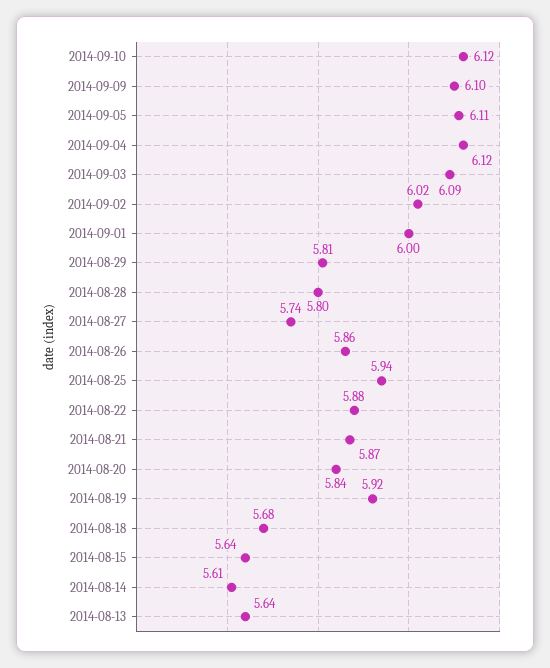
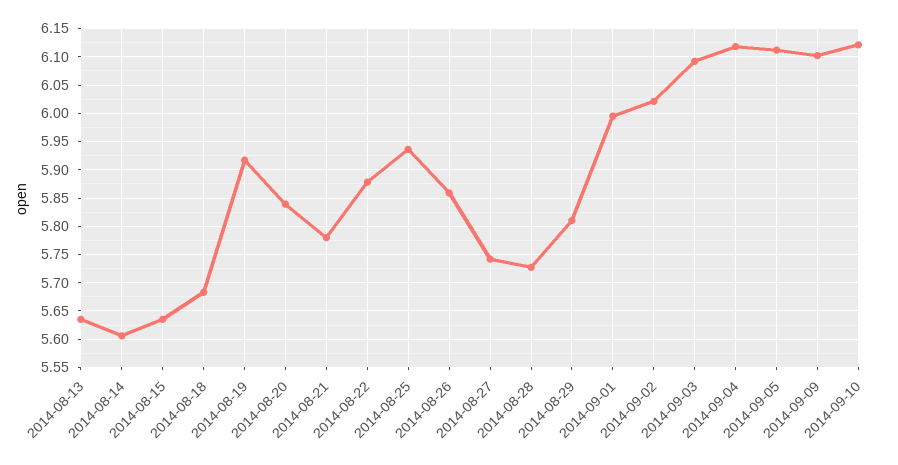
2014-08-28: 5.8 -> 5.725
2014-08-21: 5.87 -> 5.775

